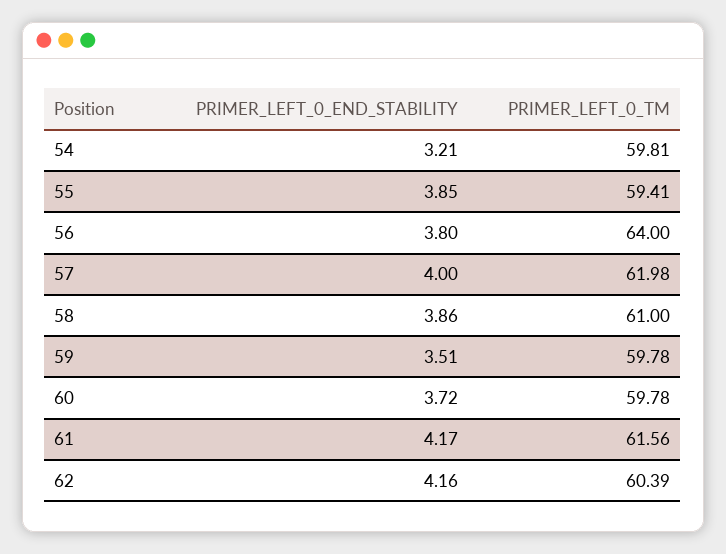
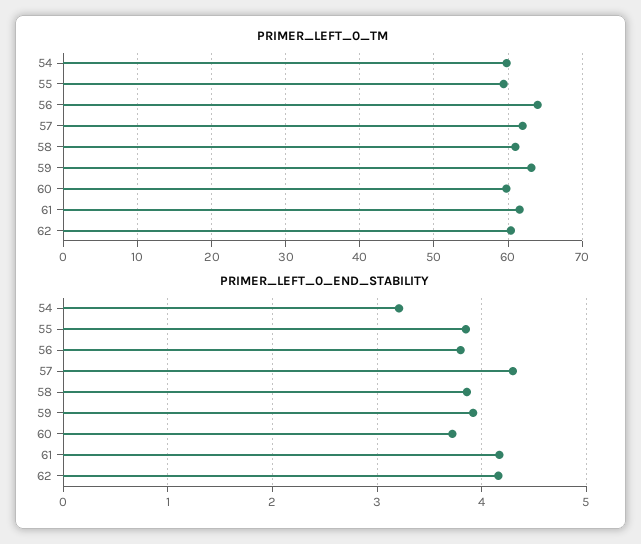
PRIMER_LEFT_0_END_STABILITY, 57: 4 -> 4.3
PRIMER_LEFT_0_END_STABILITY, 59: 3.51 -> 3.9
PRIMER_LEFT_0_TM, 59: 59.78 -> 63

